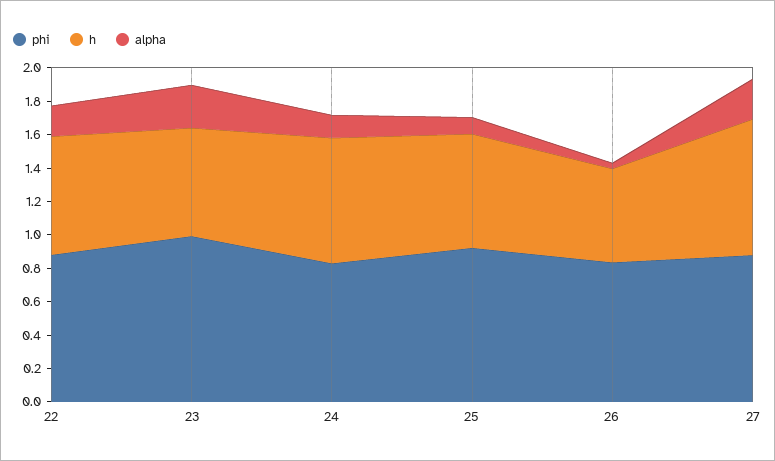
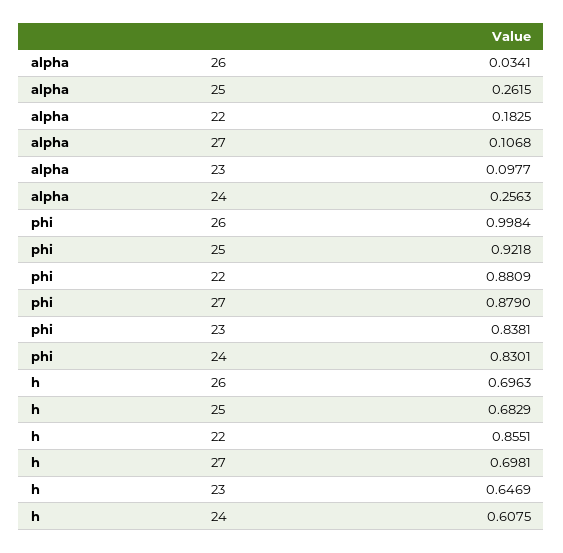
h, 22: 0.7 -> 0.8551
phi, 23: 1 -> 0.8381
alpha, 23: 0.25 -> 0.0977
h, 24: 0.75 -> 0.6075
alpha, 24: 0.15 -> 0.2563
alpha, 25: 0.1 -> 0.2615
phi, 26: 0.85 -> 0.9984
h, 26: 0.55 -> 0.6963
h, 27: 0.8 -> 0.6981
alpha, 27: 0.25 -> 0.1068

